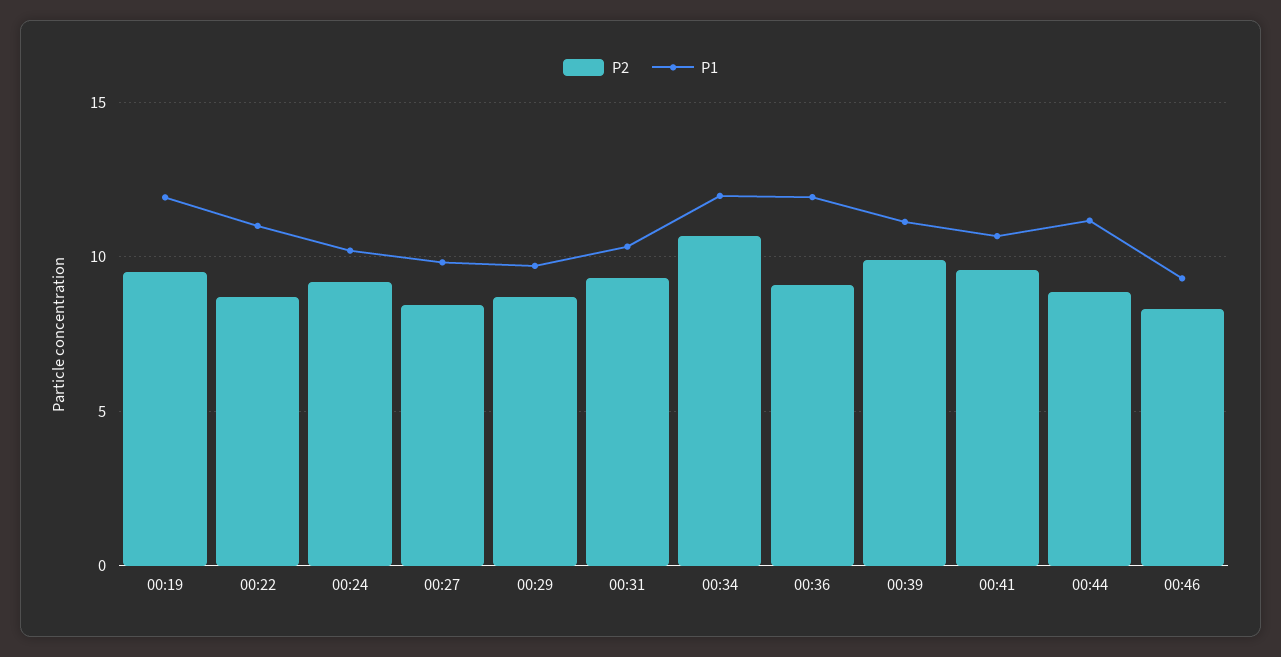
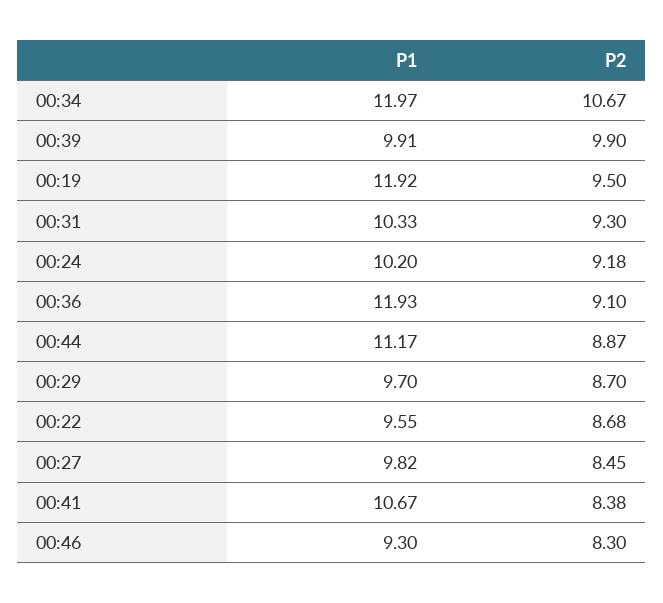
P1, 00:22: 11 -> 9.55
P1, 00:39: 11 -> 9.91
P2, 00:41: 9.5 -> 8.38

